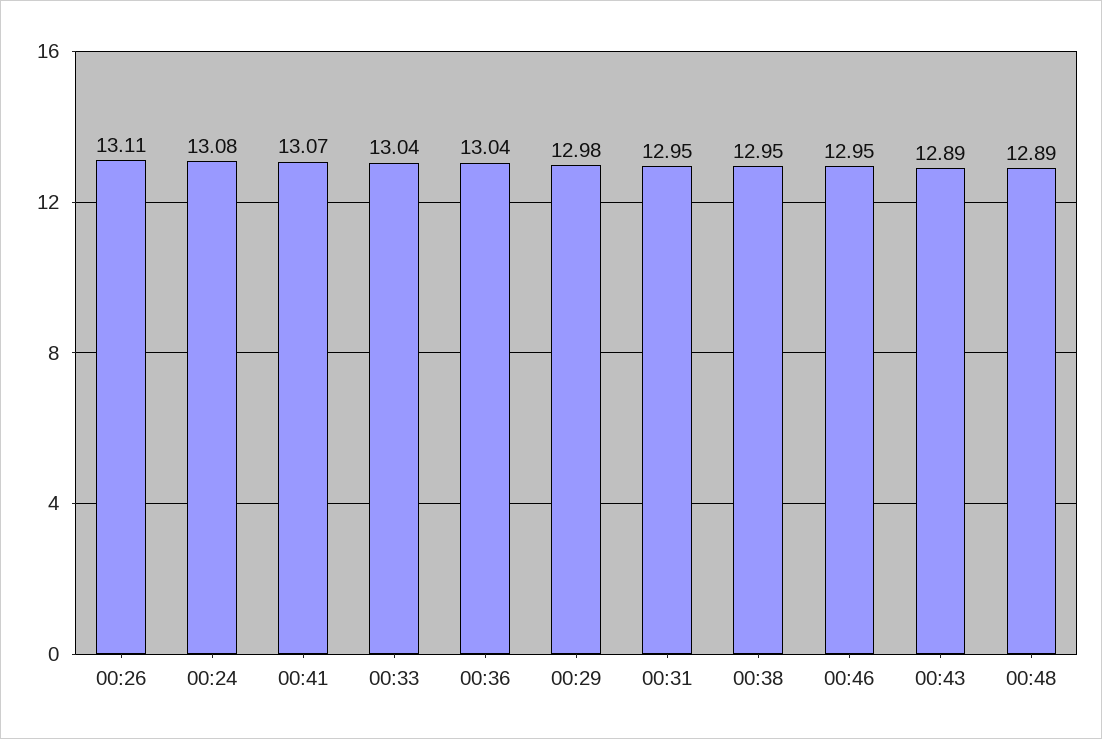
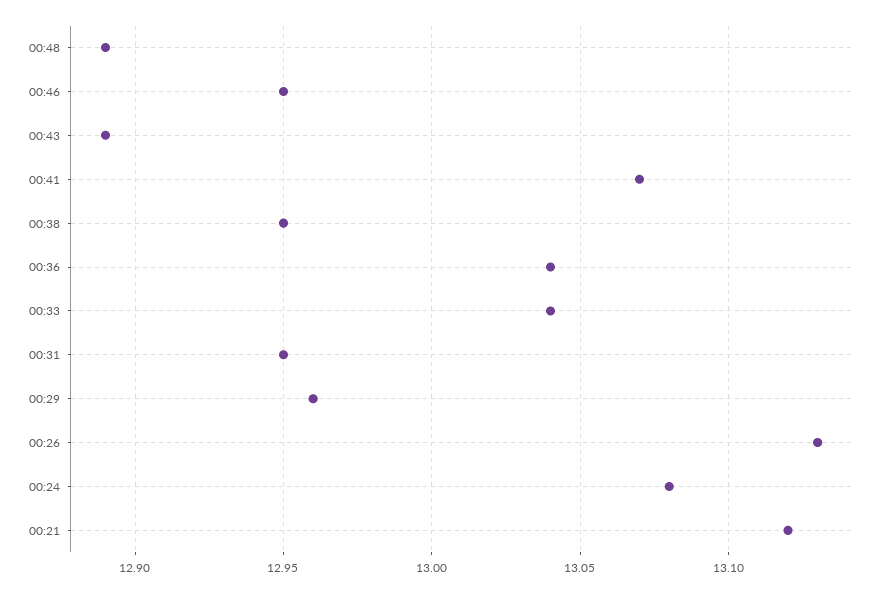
00:26: 13.11 -> 13.13
00:29: 12.98 -> 12.96
00:21: none -> 13.12

